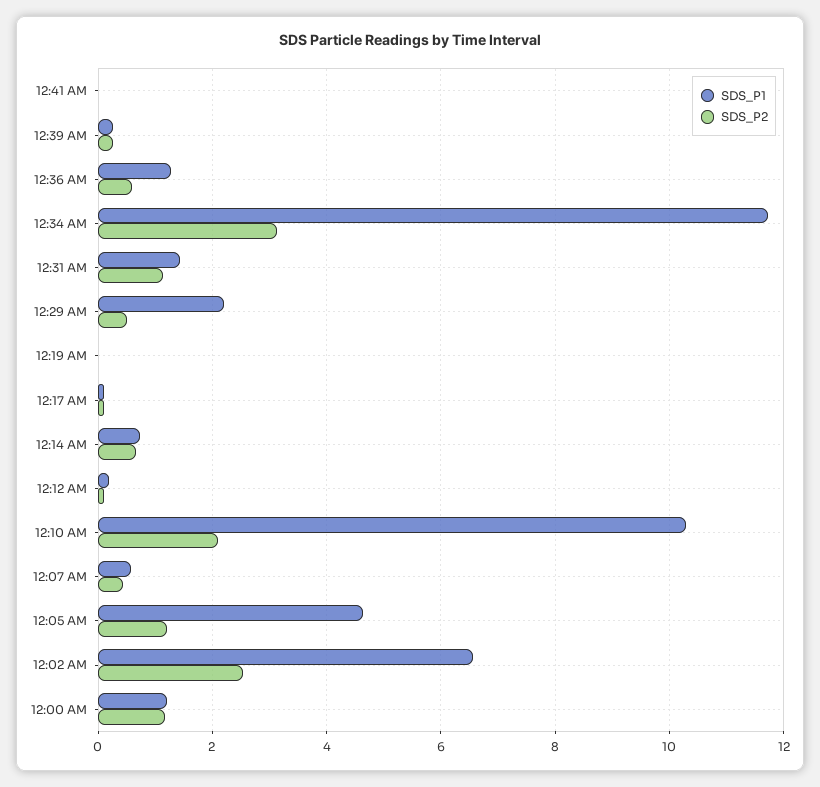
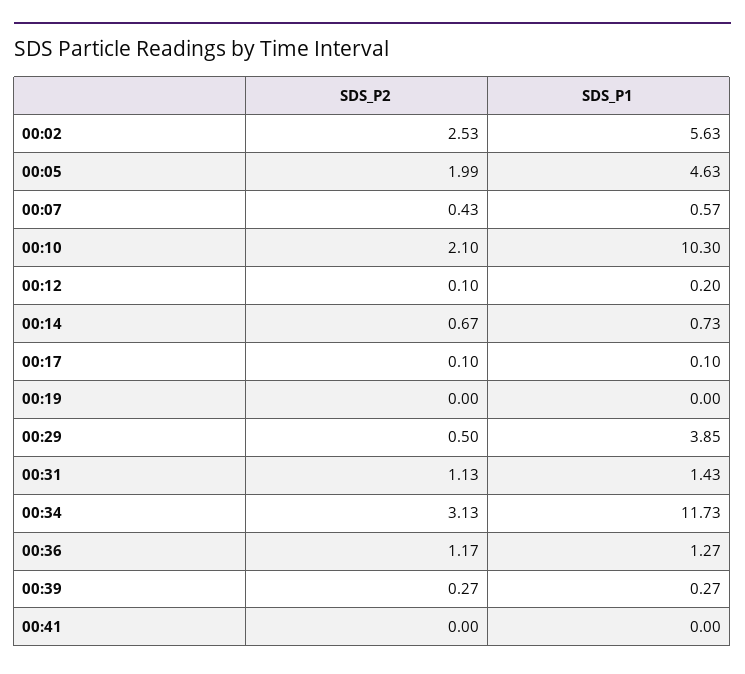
SDS_P2, 12:36 AM: 0.6 -> 1.17
SDS_P1, 12:29 AM: 2.2 -> 3.85
SDS_P2, 12:05 AM: 1.2 -> 1.99
SDS_P1, 12:02 AM: 6.6 -> 5.63
SDS_P1, 12:00 AM: 1.2 -> none
SDS_P2, 12:00 AM: 1.2 -> none

